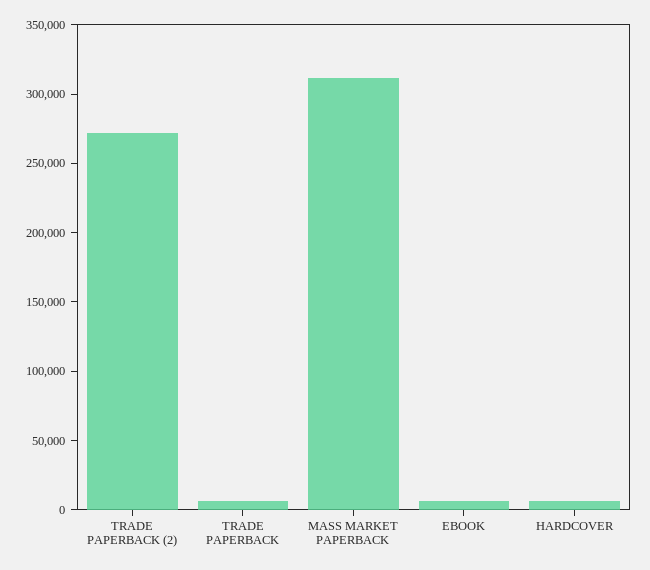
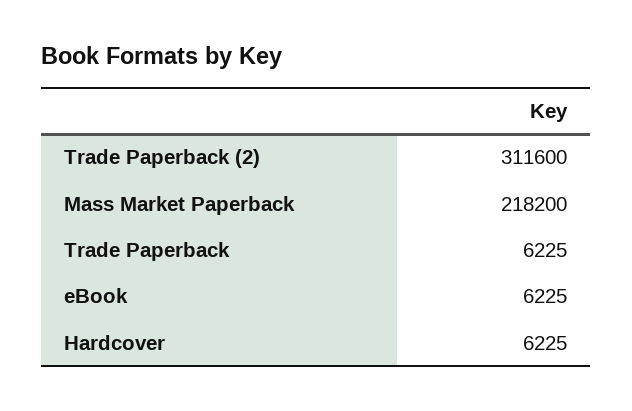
TRADE PAPERBACK (2): 270000 -> 311600
MASS MARKET PAPERBACK: 310000 -> 218200

